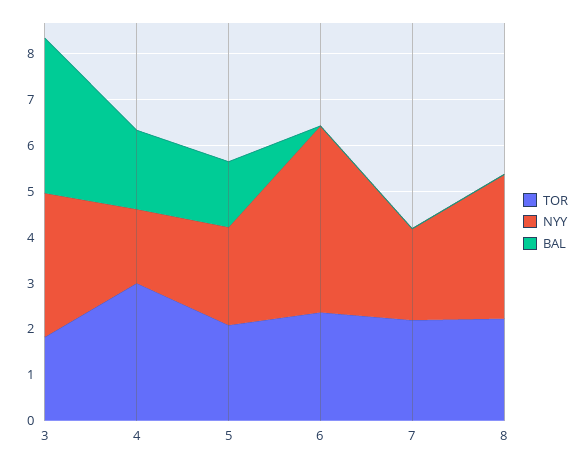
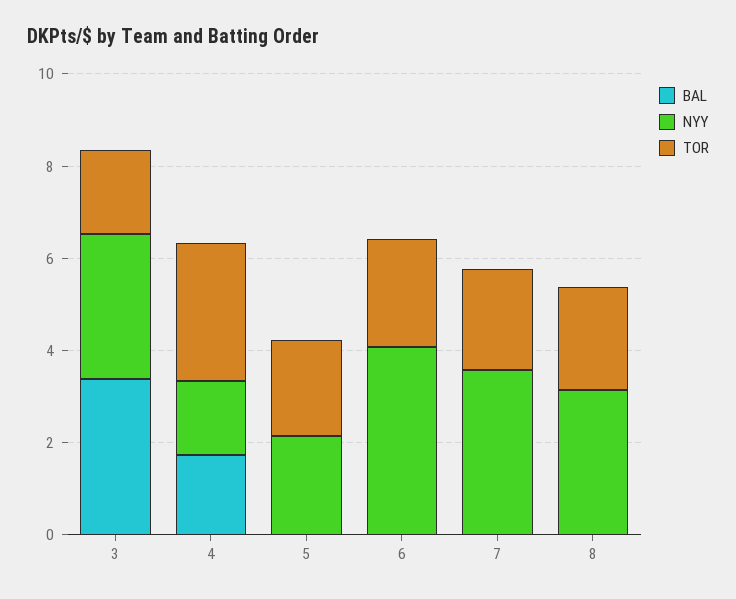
BAL, 5: 1.4 -> 0
NYY, 7: 2 -> 3.5

